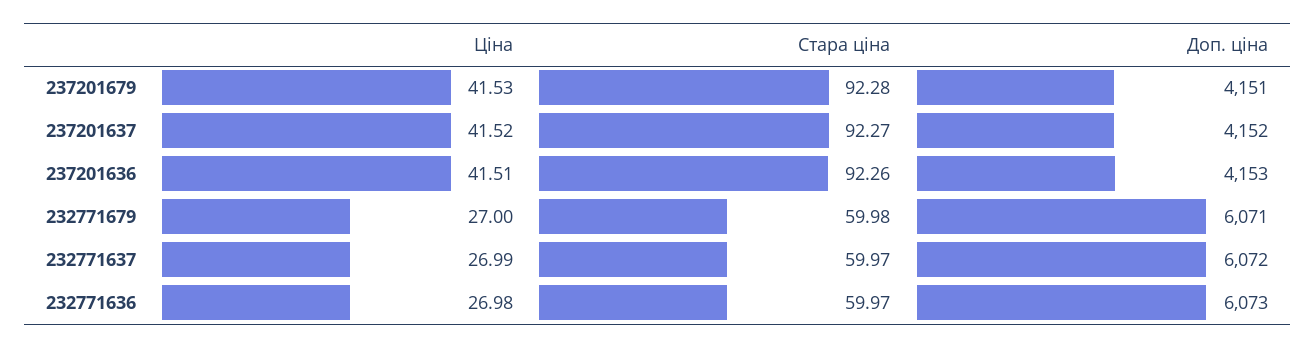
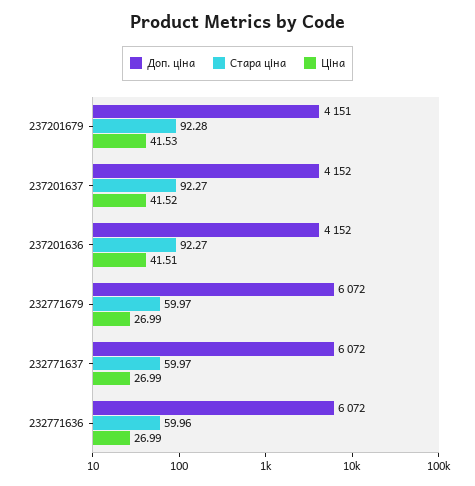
Стара ціна, 237201636: 92.26 -> 92.27
Доп. ціна, 237201636: 4153 -> 4152
Ціна, 232771679: 27 -> 26.99
Стара ціна, 232771679: 59.98 -> 59.97
Доп. ціна, 232771679: 6071 -> 6072
Ціна, 232771636: 26.98 -> 26.99
Стара ціна, 232771636: 59.97 -> 59.96
Доп. ціна, 232771636: 6073 -> 6072

